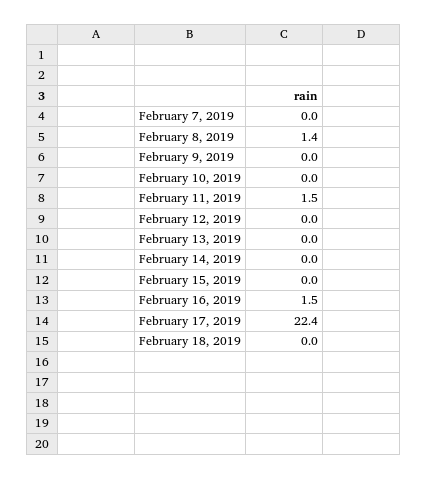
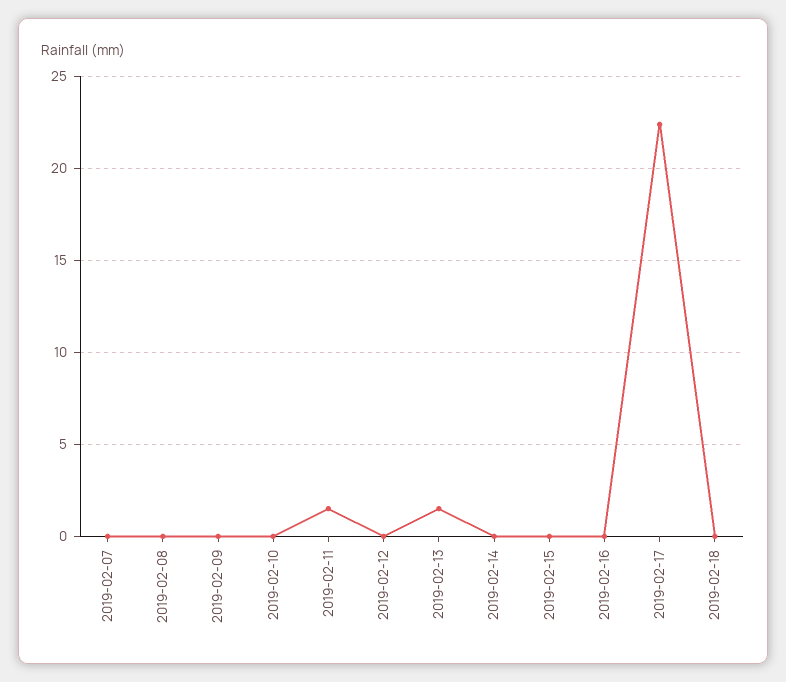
February 8, 2019: 1.4 -> 0
February 13, 2019: 0 -> 1.5
February 16, 2019: 1.5 -> 0

